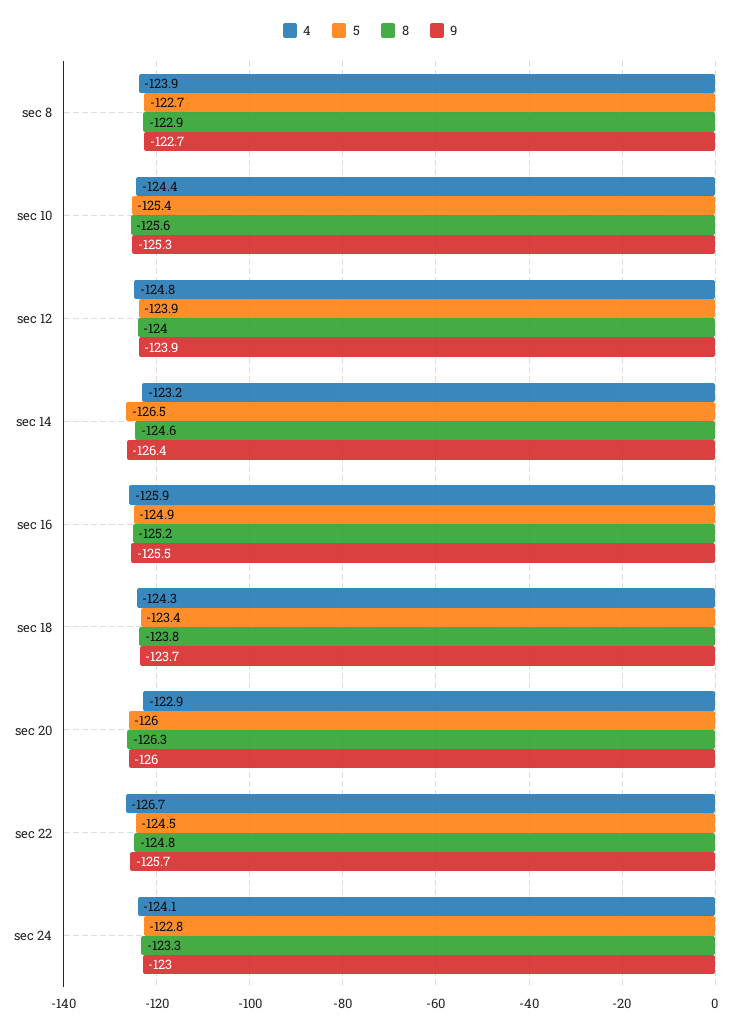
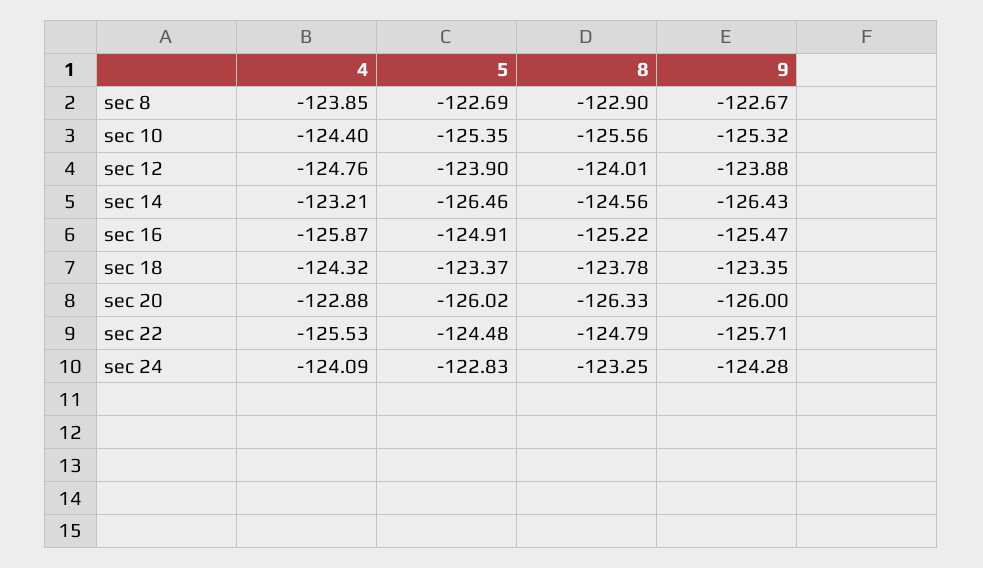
9, sec 18: -123.7 -> -123.35
4, sec 22: -126.7 -> -125.53
9, sec 24: -123 -> -124.28

